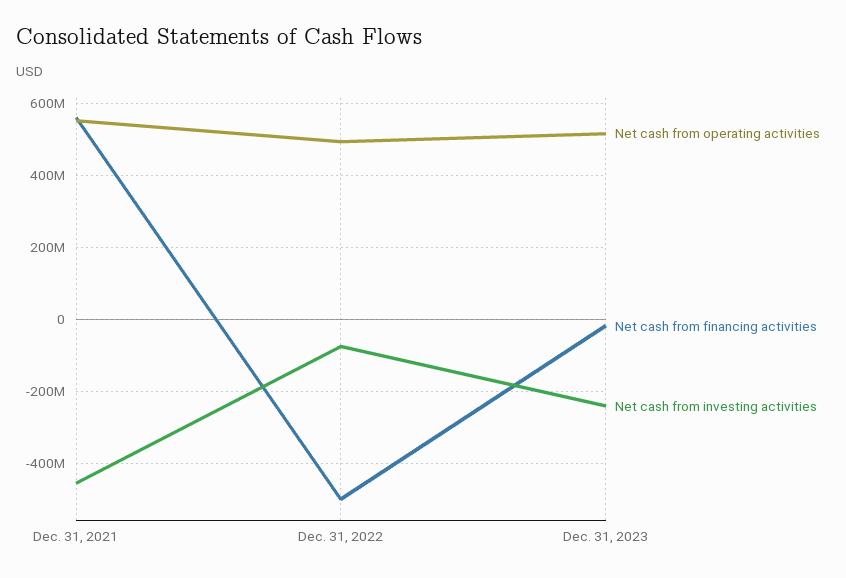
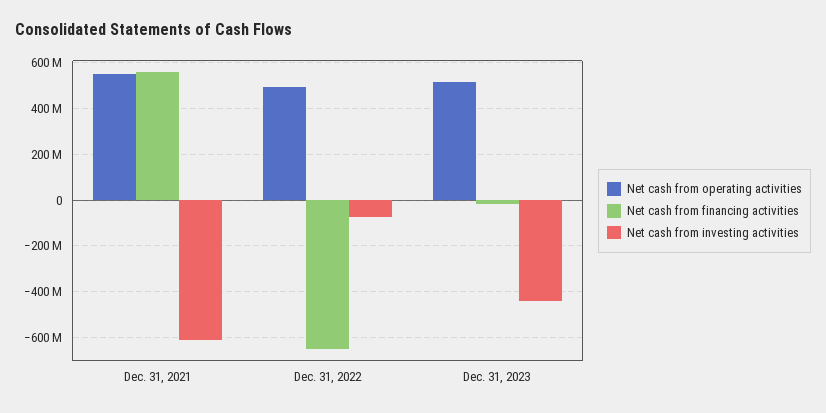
Net cash from investing activities, Dec. 31, 2021: -460000000 -> -600000000
Net cash from financing activities, Dec. 31, 2022: -500000000 -> -650000000
Net cash from investing activities, Dec. 31, 2023: -240000000 -> -450000000

